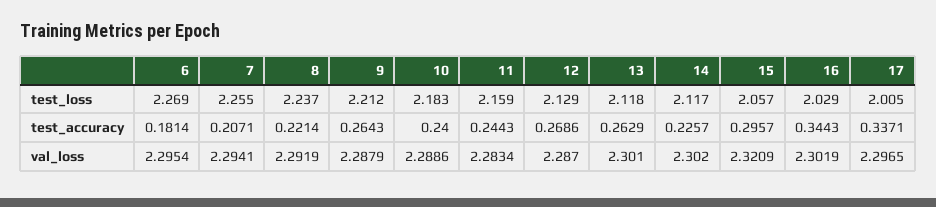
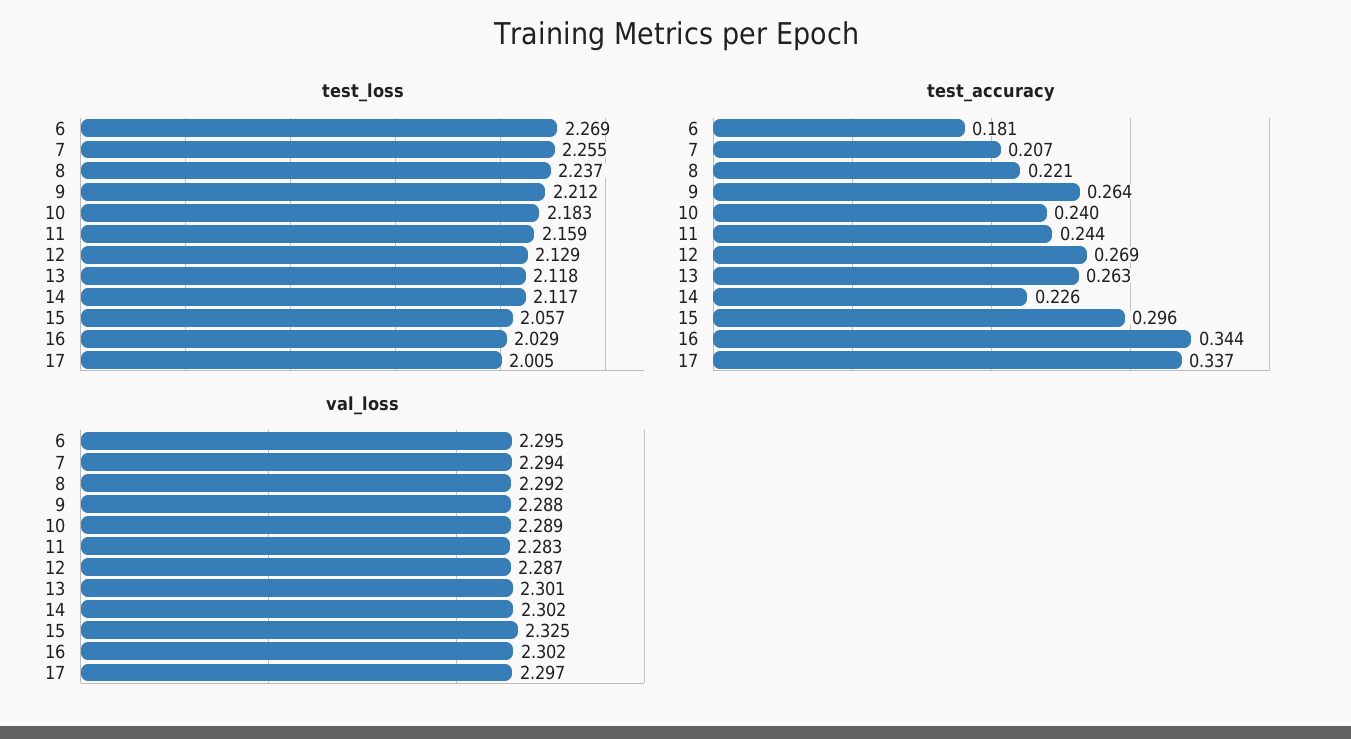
val_loss, 15: 2.3209 -> 2.325

